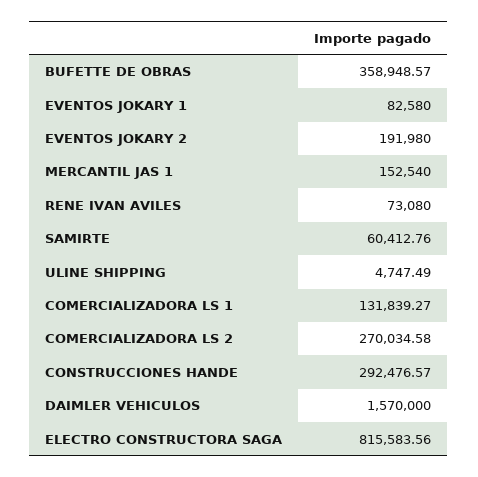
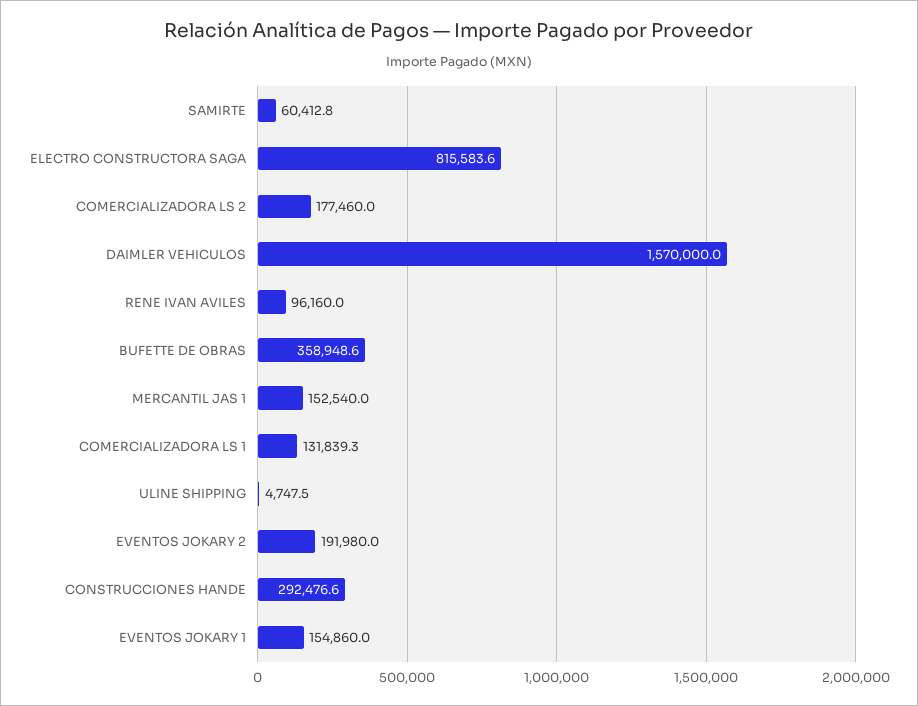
EVENTOS JOKARY 1: 82580 -> 154860
RENE IVAN AVILES: 73080 -> 96160
COMERCIALIZADORA LS 2: 270034.58 -> 177460

